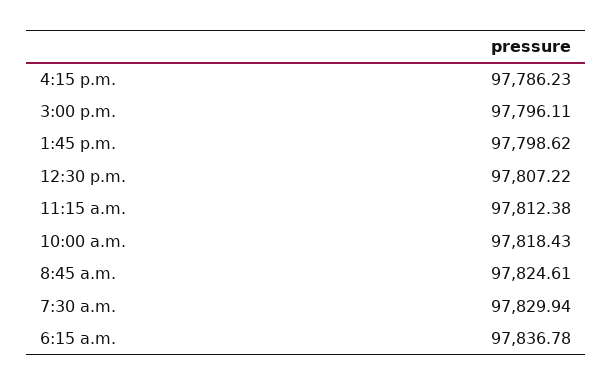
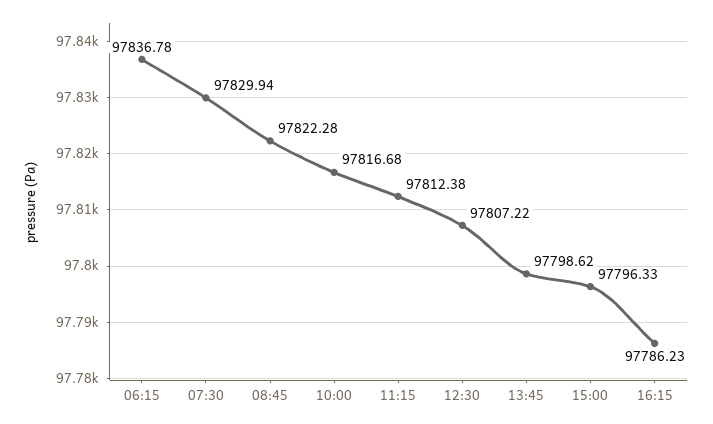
3:00 p.m.: 97796.11 -> 97796.33
10:00 a.m.: 97818.43 -> 97816.68
8:45 a.m.: 97824.61 -> 97822.28

